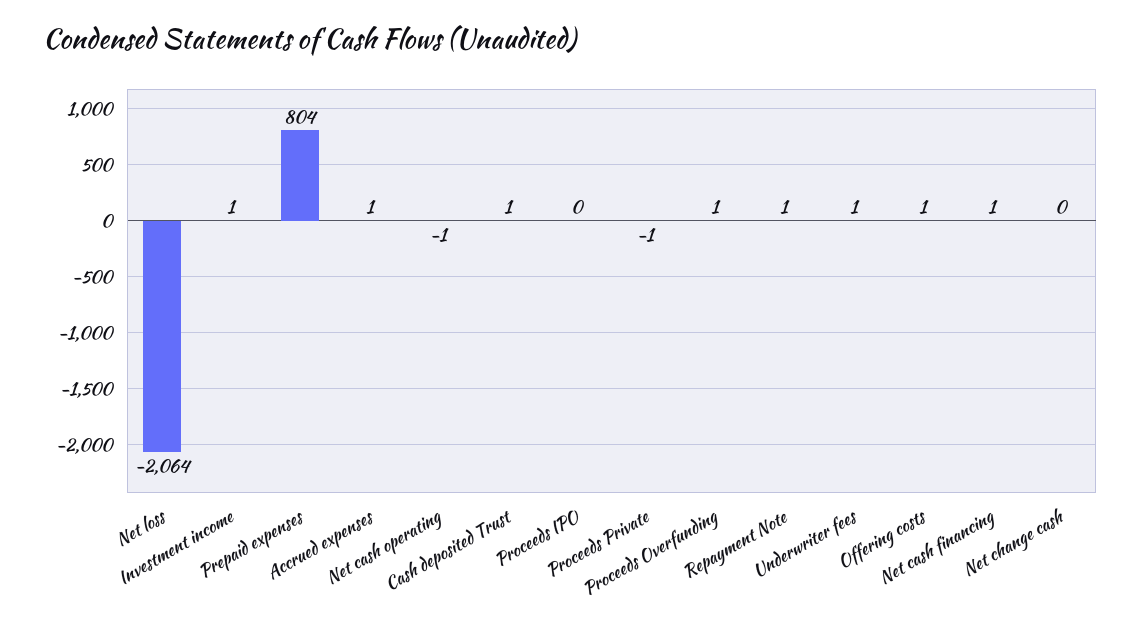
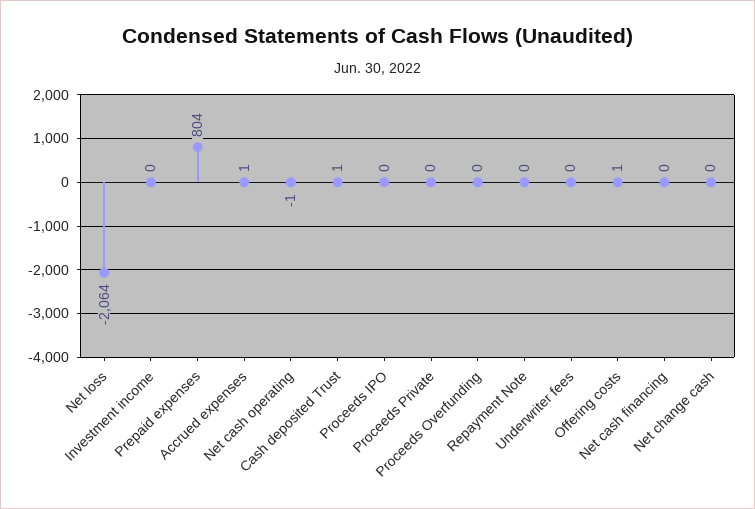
Investment income: 1 -> 0
Proceeds Private: -1 -> 0
Proceeds Overfunding: 1 -> 0
Repayment Note: 1 -> 0
Underwriter fees: 1 -> 0
Net cash financing: 1 -> 0

